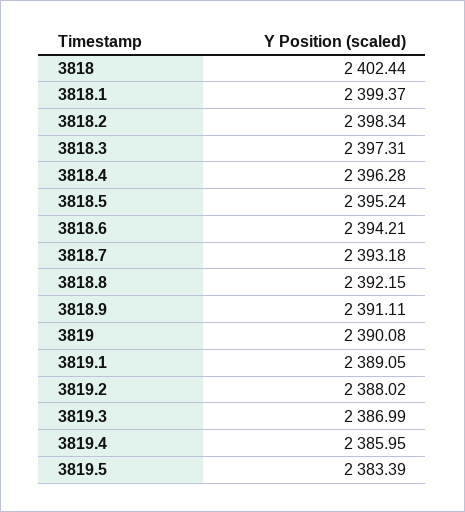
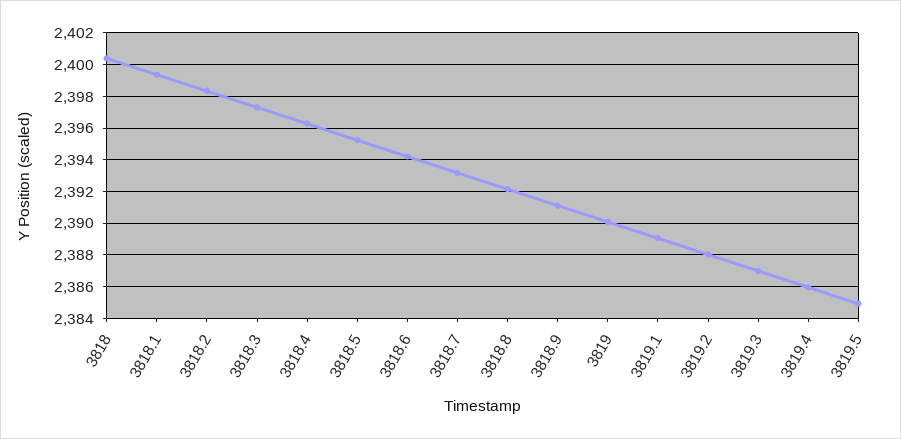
3818: 2402.44 -> 2400.5
3819.5: 2383.39 -> 2385

